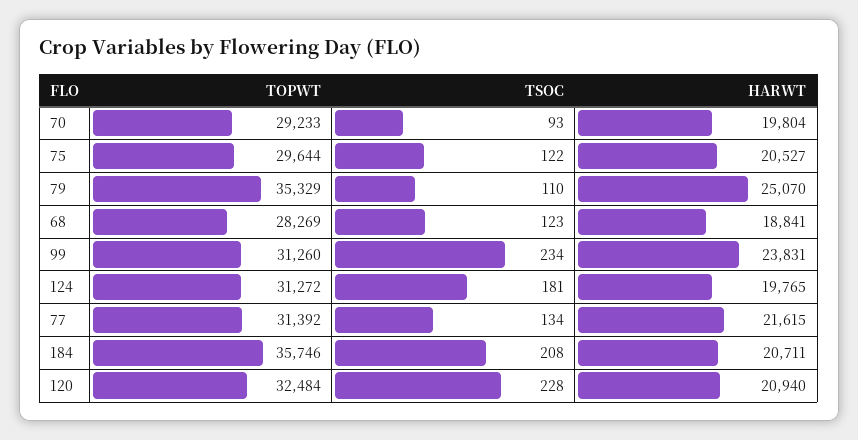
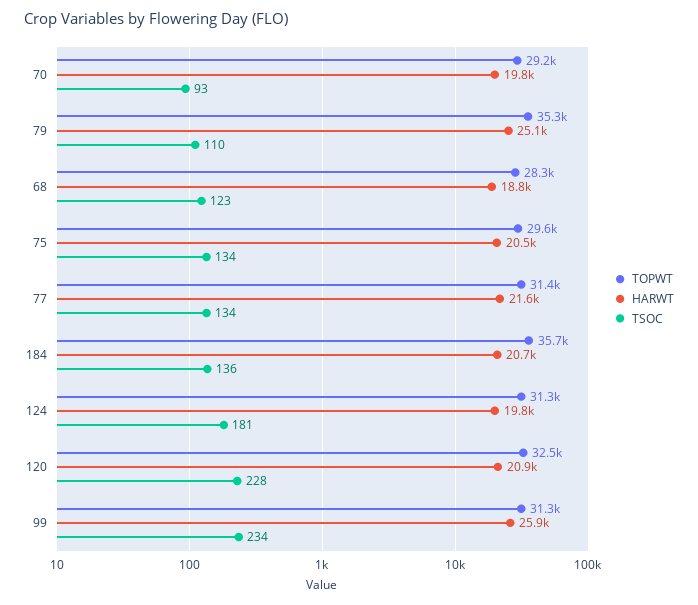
TSOC, 75: 122 -> 134
HARWT, 99: 23831 -> 25900
TSOC, 184: 208 -> 136

